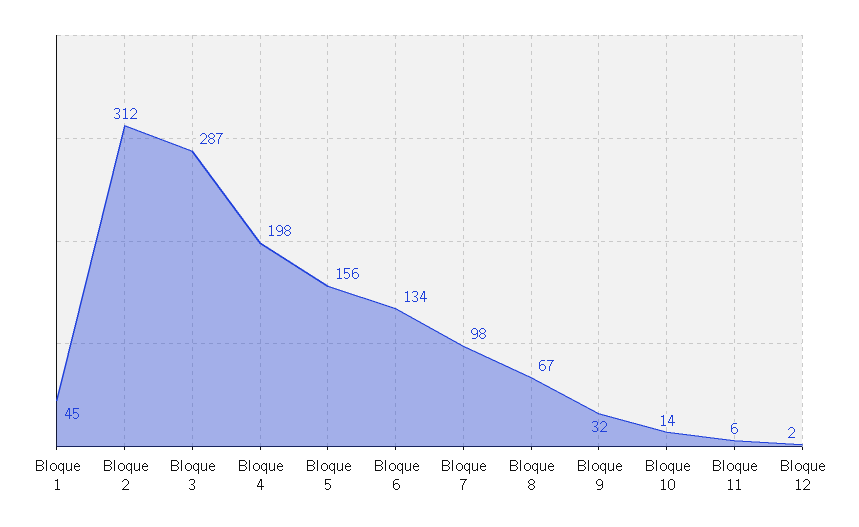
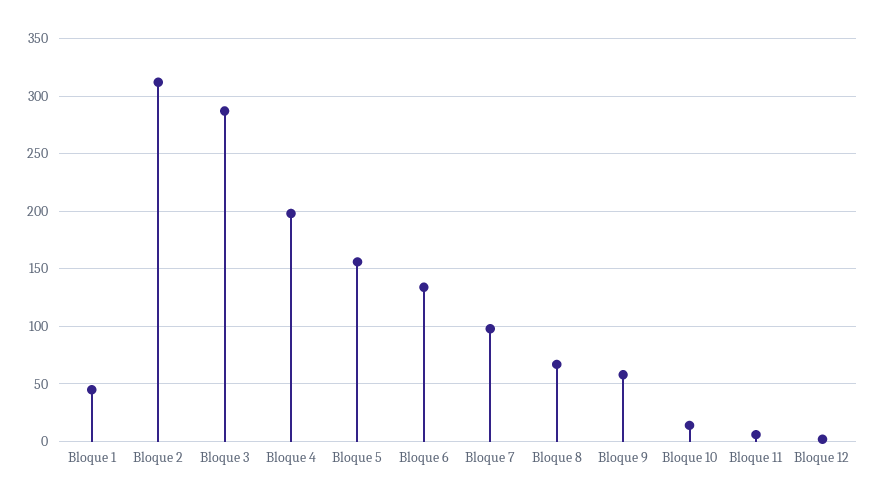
Bloque 9: 32 -> 60

